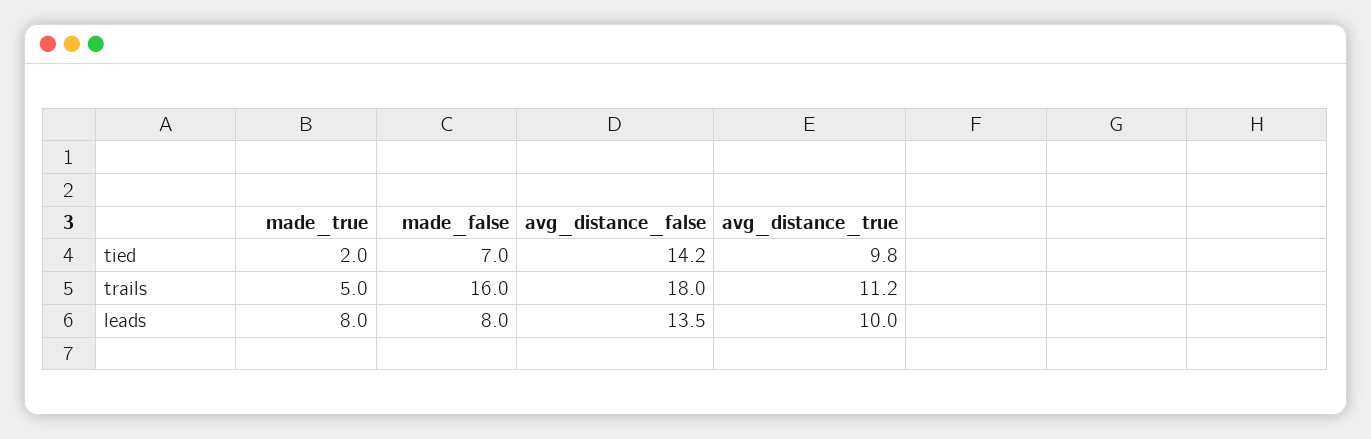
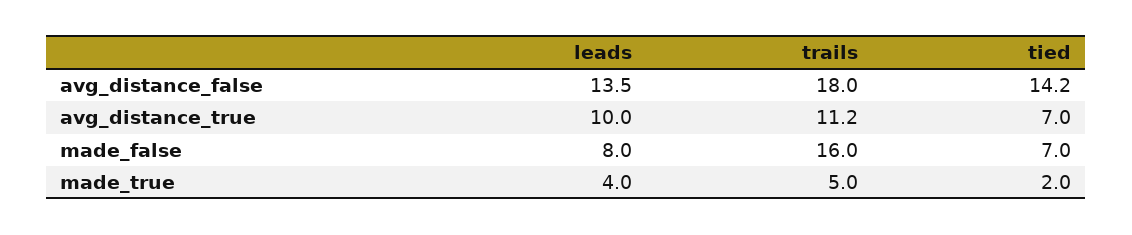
avg_distance_true, tied: 9.8 -> 7
made_true, leads: 8 -> 4

